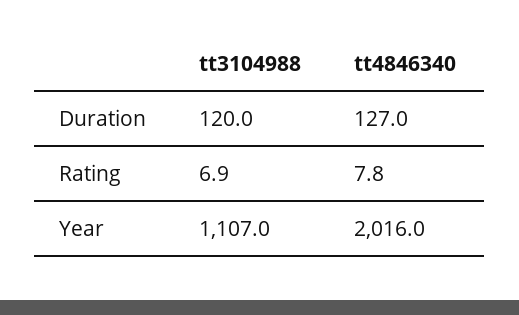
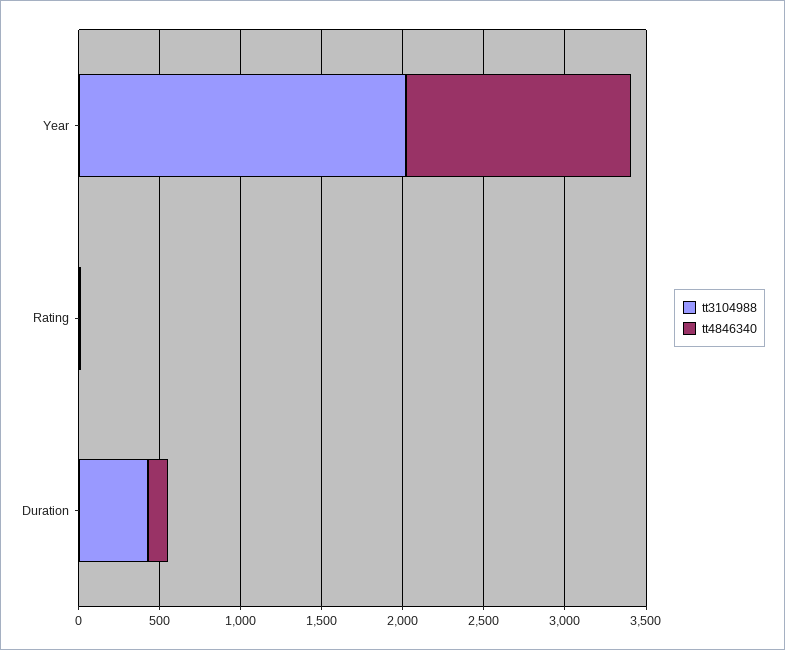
tt3104988, Duration: 120 -> 400
tt3104988, Year: 1107 -> 2000
tt4846340, Year: 2016 -> 1400

